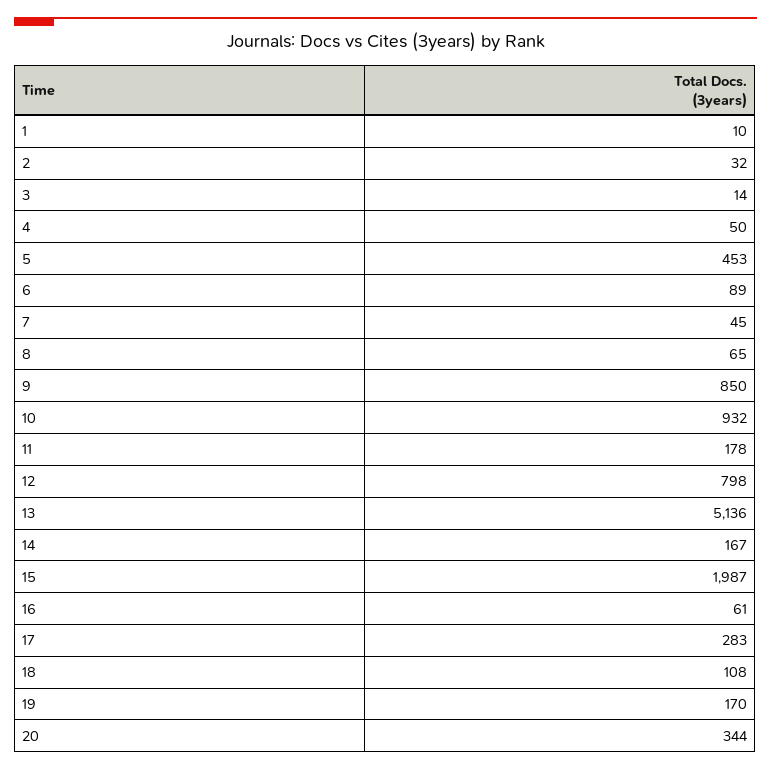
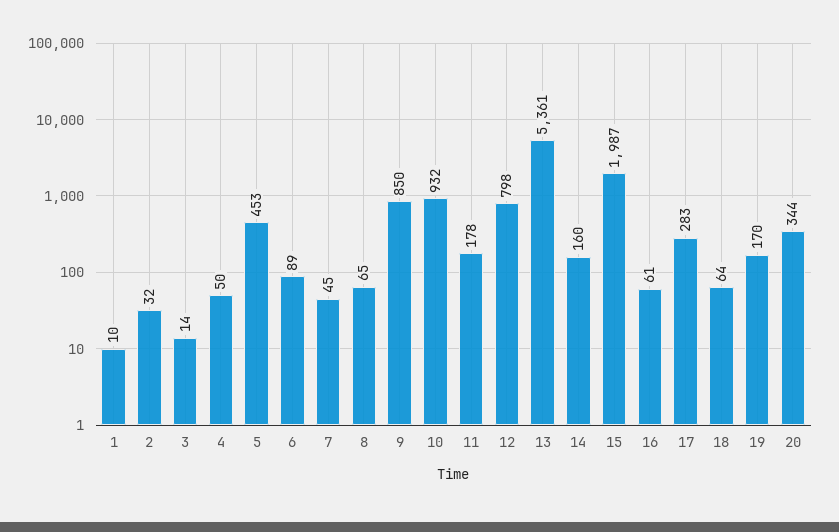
13: 5136 -> 5361
14: 167 -> 160
18: 108 -> 64

